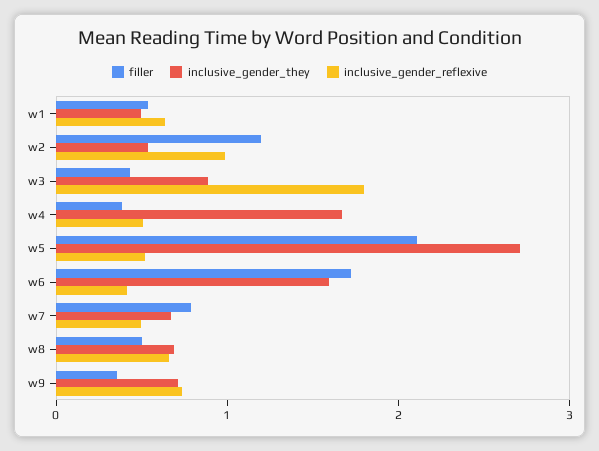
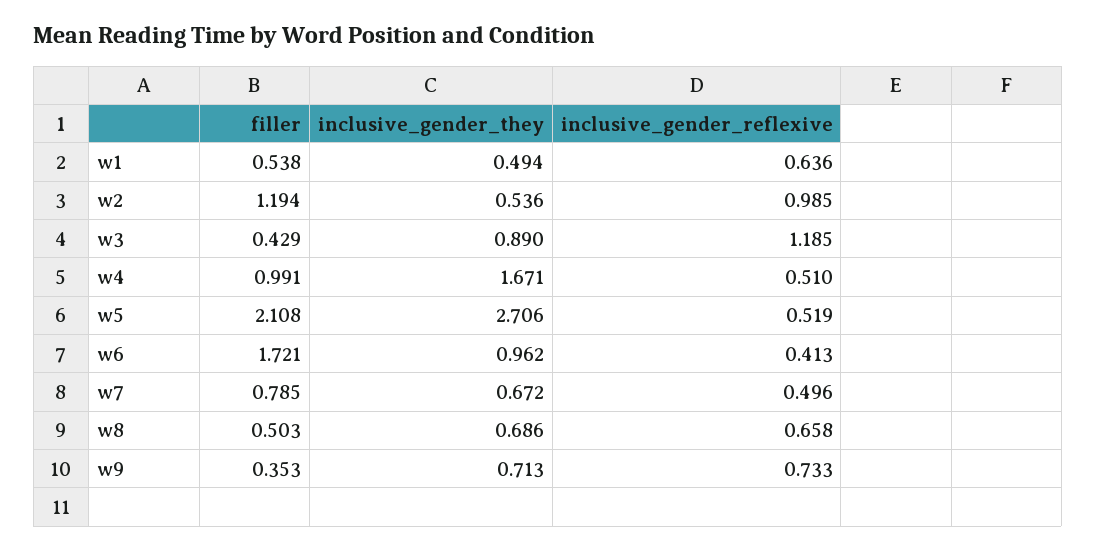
inclusive_gender_reflexive, w3: 1.8 -> 1.185
filler, w4: 0.4 -> 0.991
inclusive_gender_they, w6: 1.6 -> 0.962

